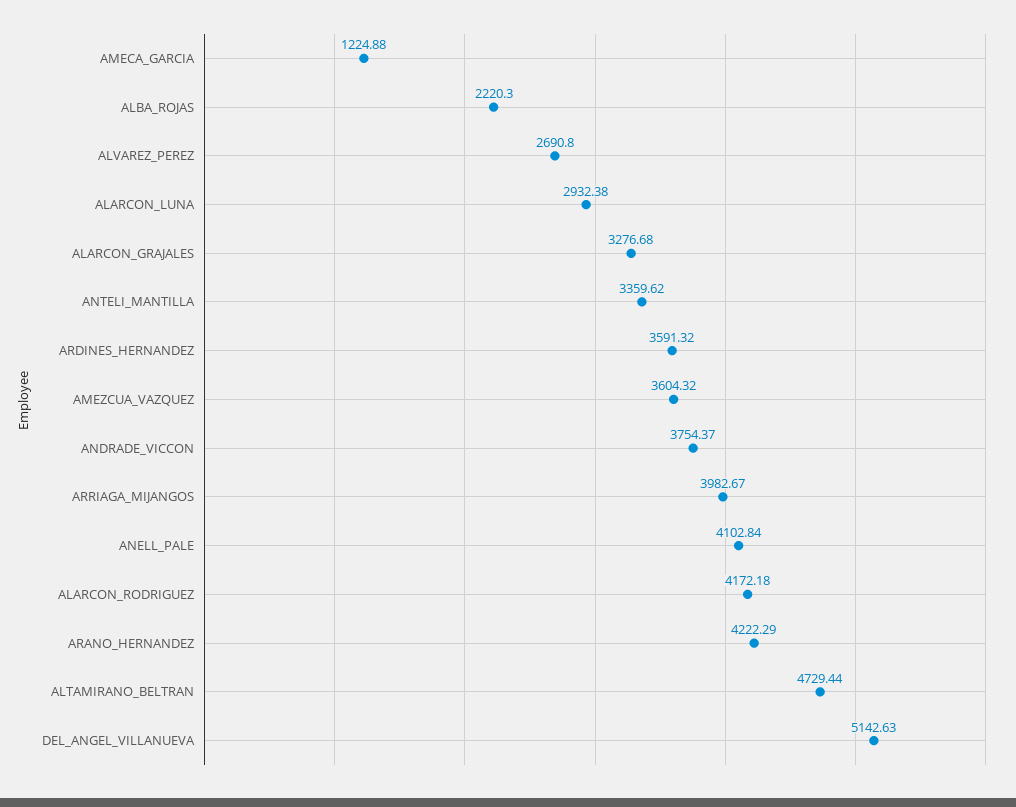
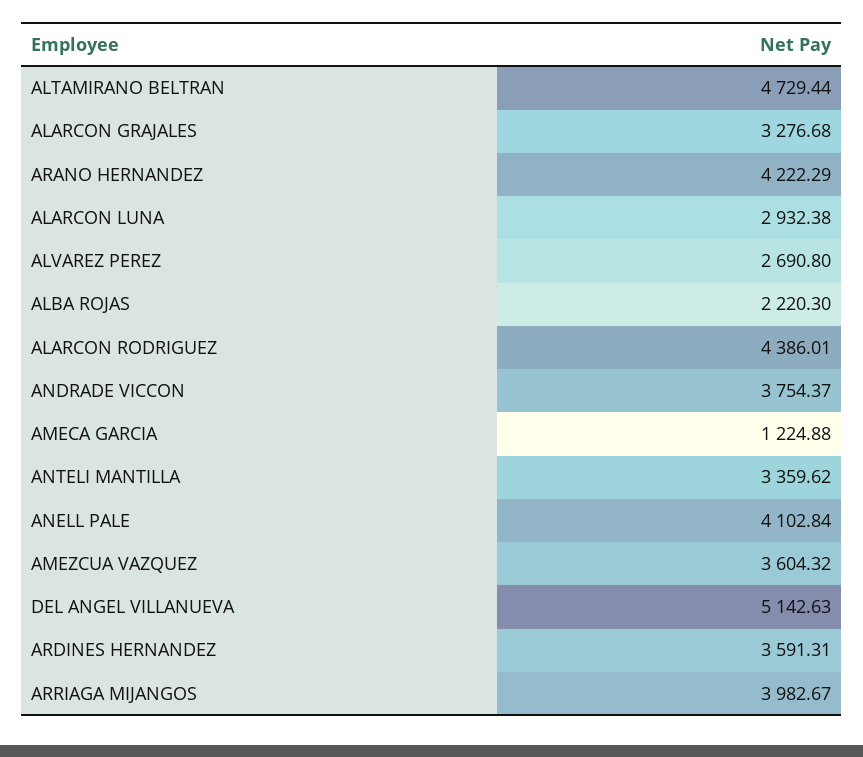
ARDINES_HERNANDEZ: 3591.32 -> 3591.31
ALARCON_RODRIGUEZ: 4172.18 -> 4386.01

